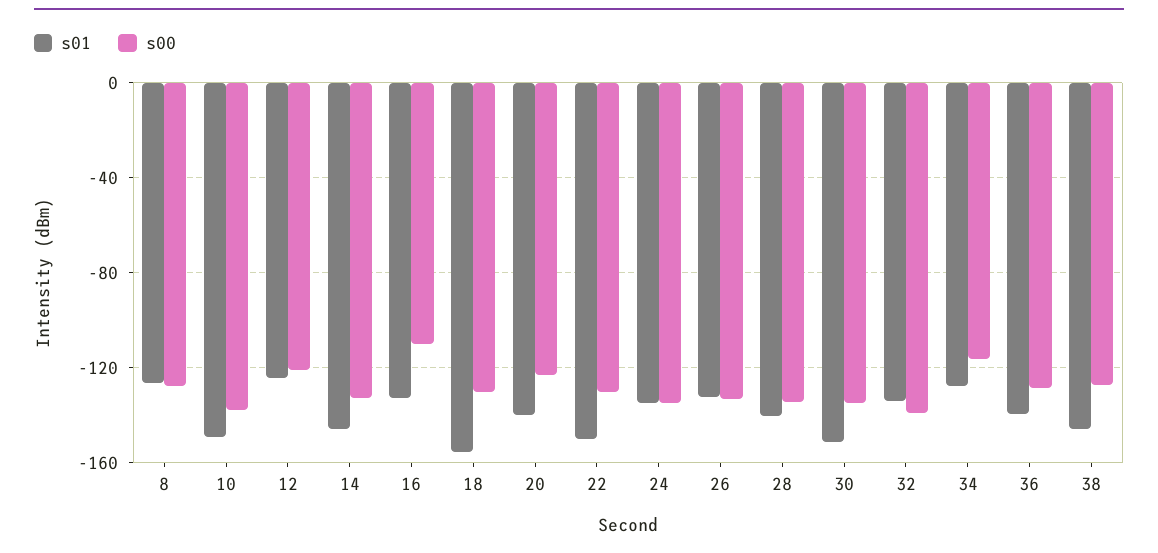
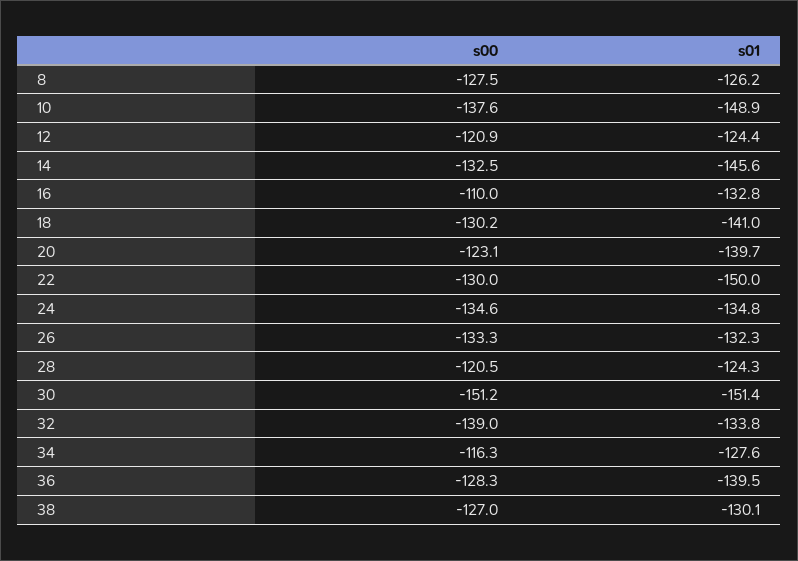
s01, 18: -155 -> -141
s01, 28: -140 -> -124.3
s00, 28: -135 -> -120.5
s00, 30: -135 -> -151.2
s01, 38: -145 -> -130.1

